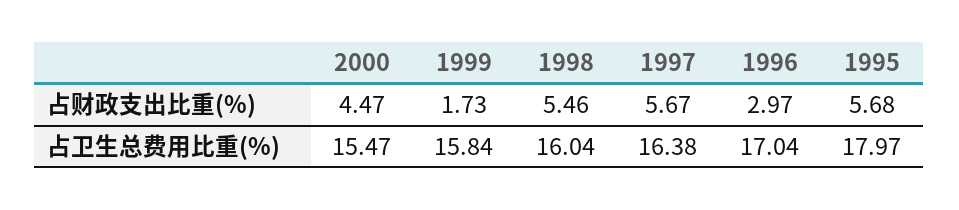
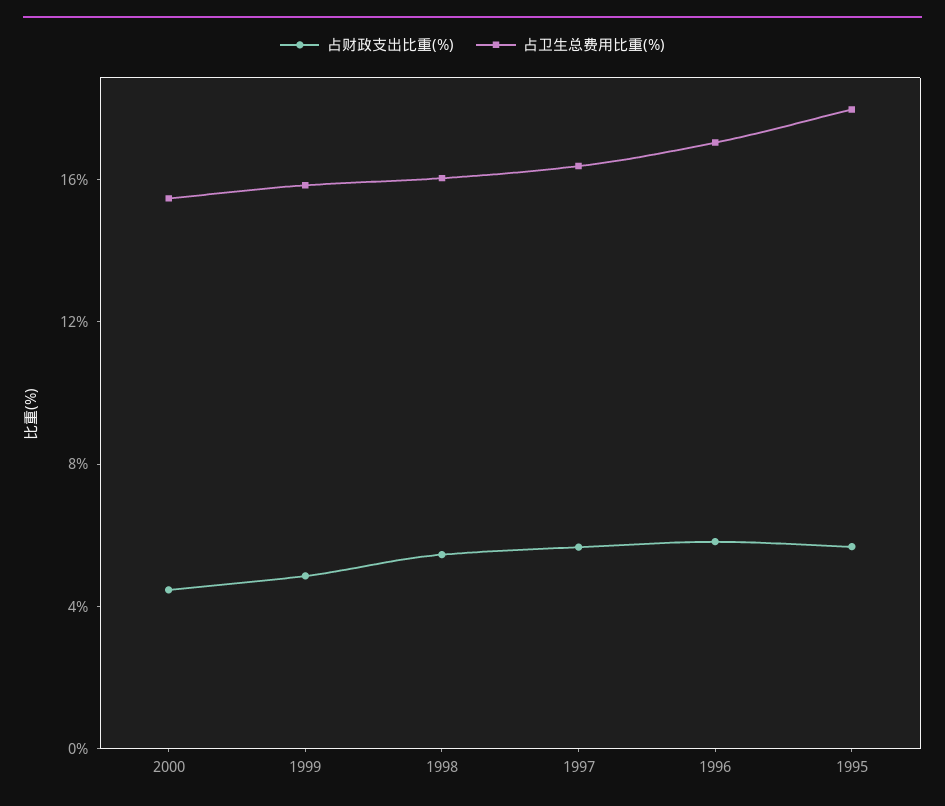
占财政支出比重(%), 1999: 1.73 -> 5
占财政支出比重(%), 1996: 2.97 -> 6

